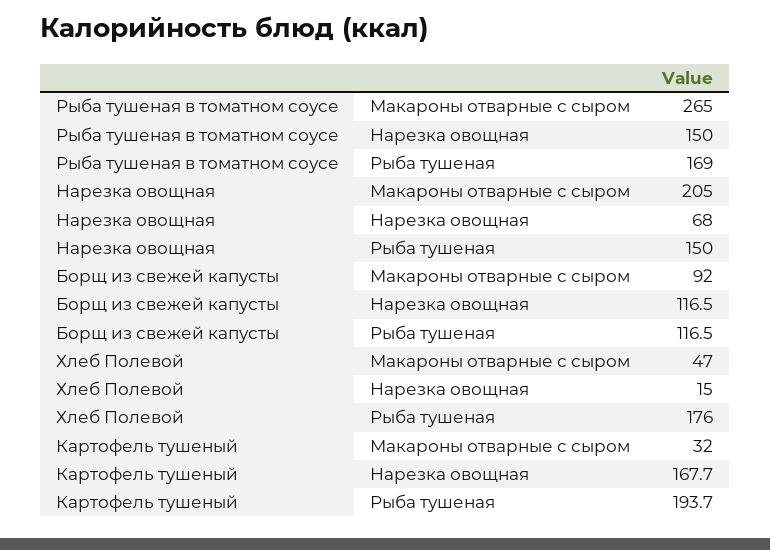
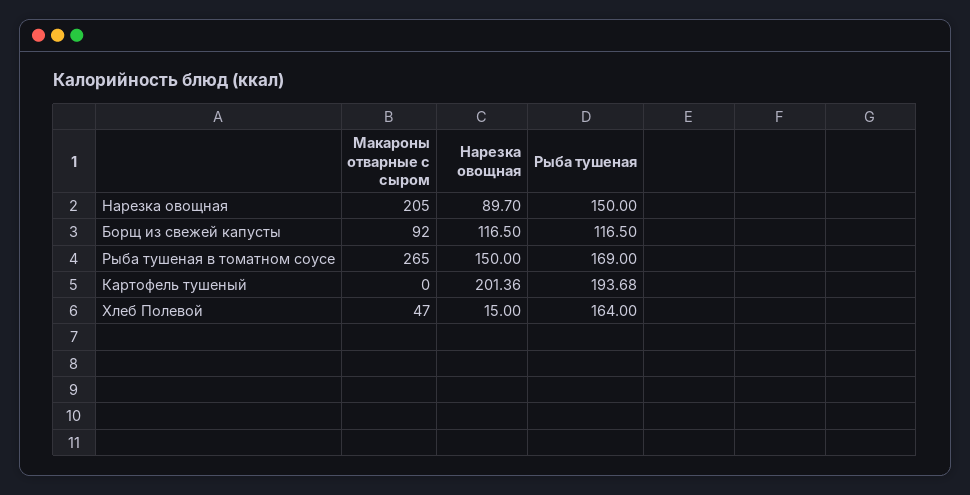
Нарезка овощная, Нарезка овощная: 68 -> 89.7
Хлеб Полевой, Рыба тушеная: 176 -> 164
Картофель тушеный, Макароны отварные с сыром: 32 -> 0
Картофель тушеный, Нарезка овощная: 167.7 -> 201.36

